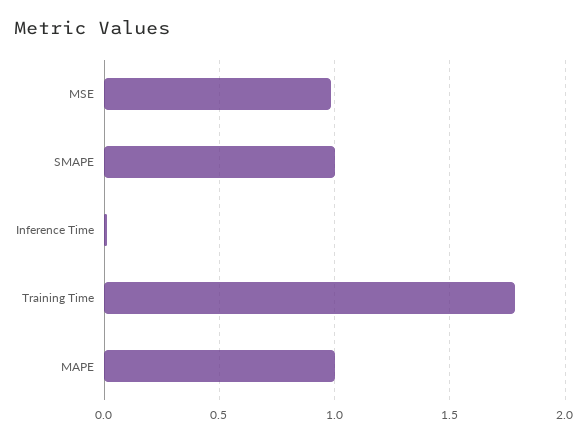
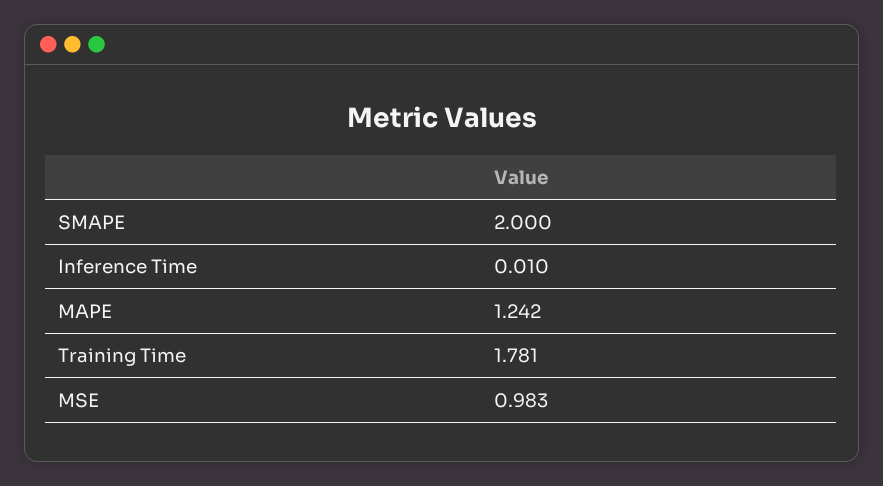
SMAPE: 1 -> 2
MAPE: 1 -> 1.242

